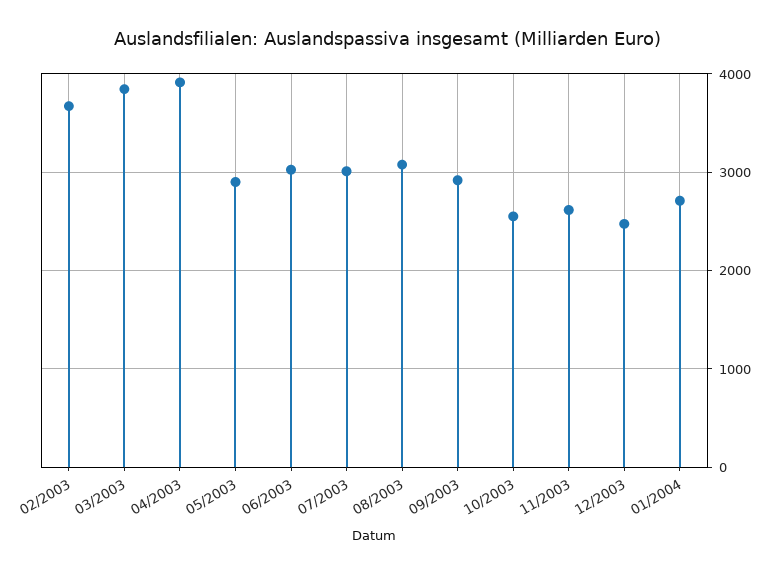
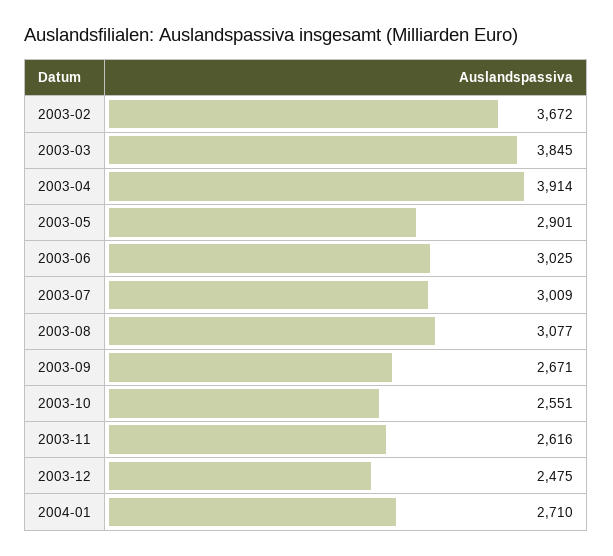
09/2003: 2900 -> 2671

